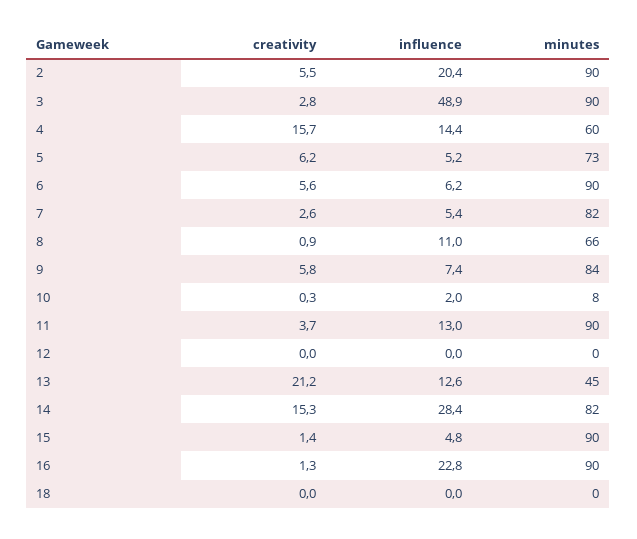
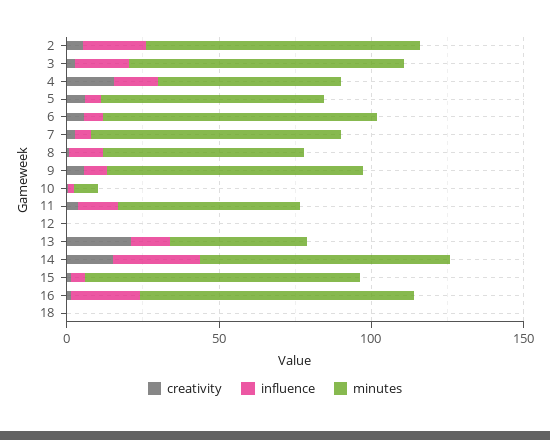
influence, 3: 48.9 -> 20
minutes, 11: 90 -> 60

